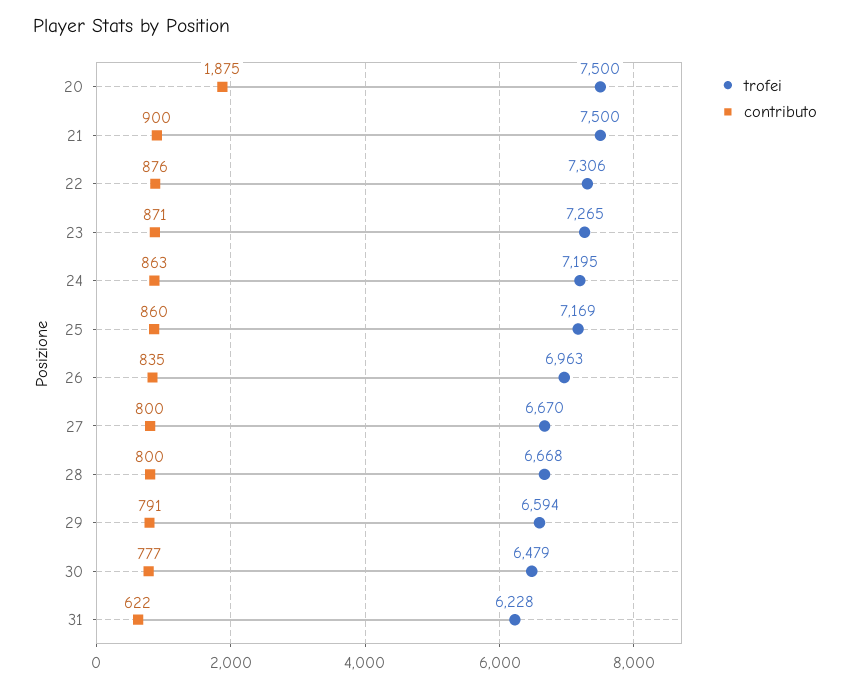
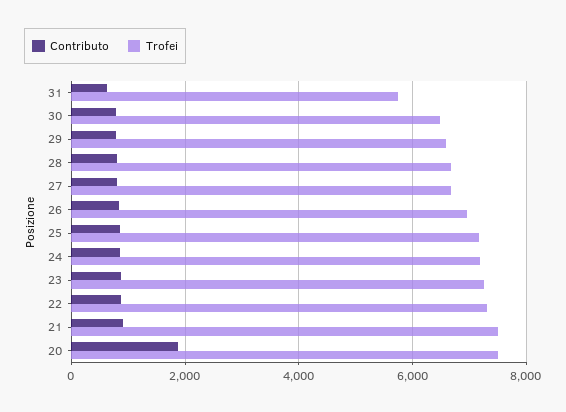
trofei, 31: 6228 -> 5800

